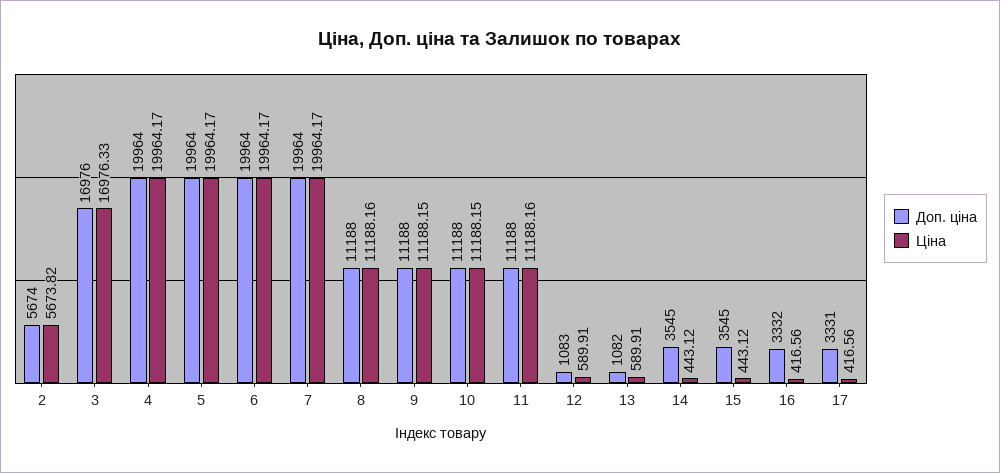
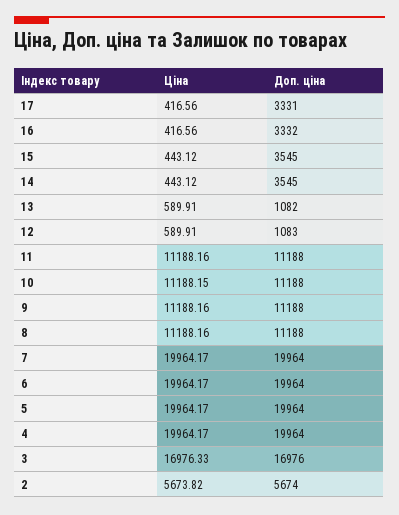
Ціна, 9: 11188.15 -> 11188.16

